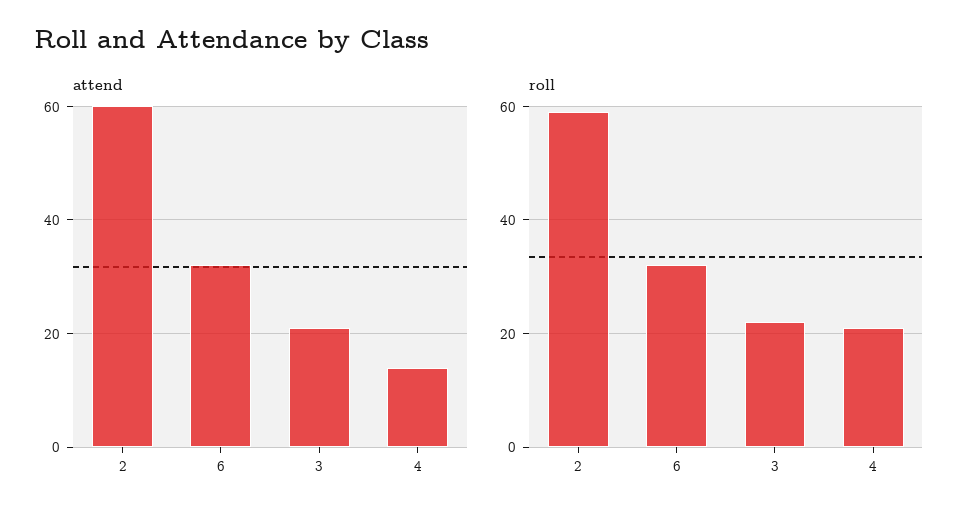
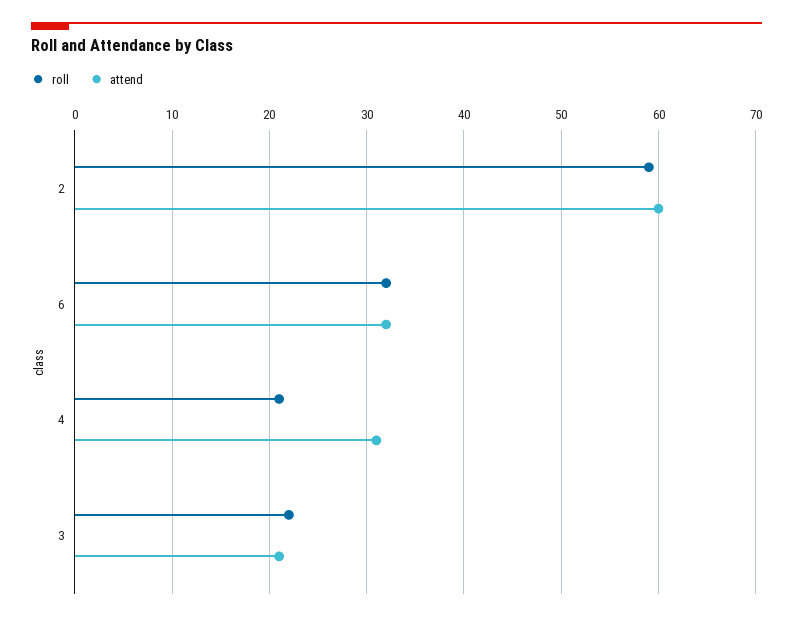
attend, 4: 15 -> 31

